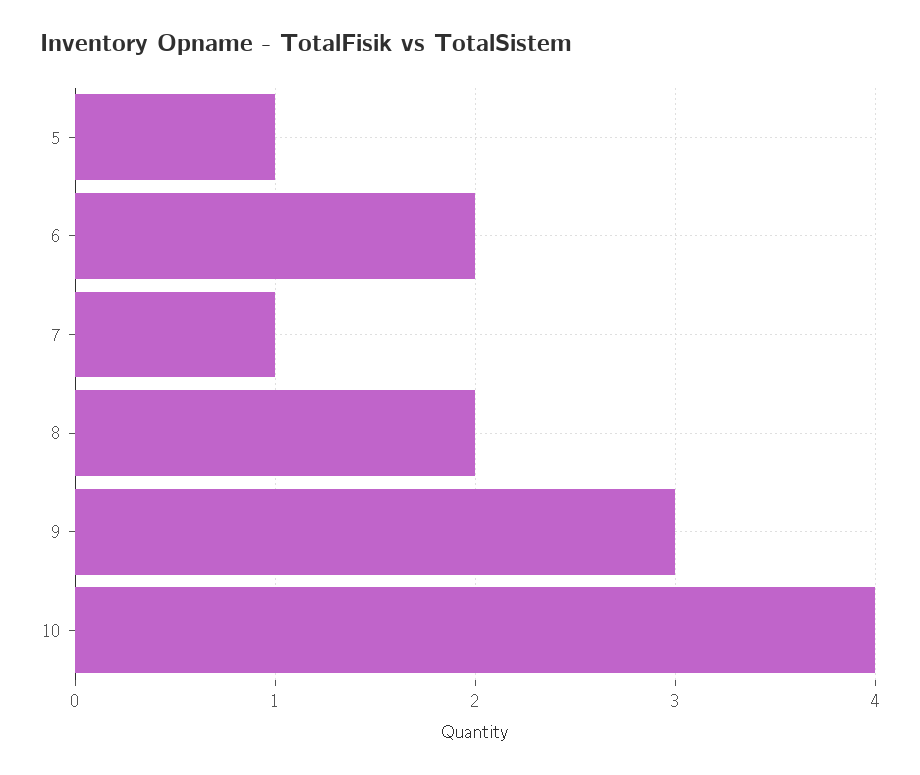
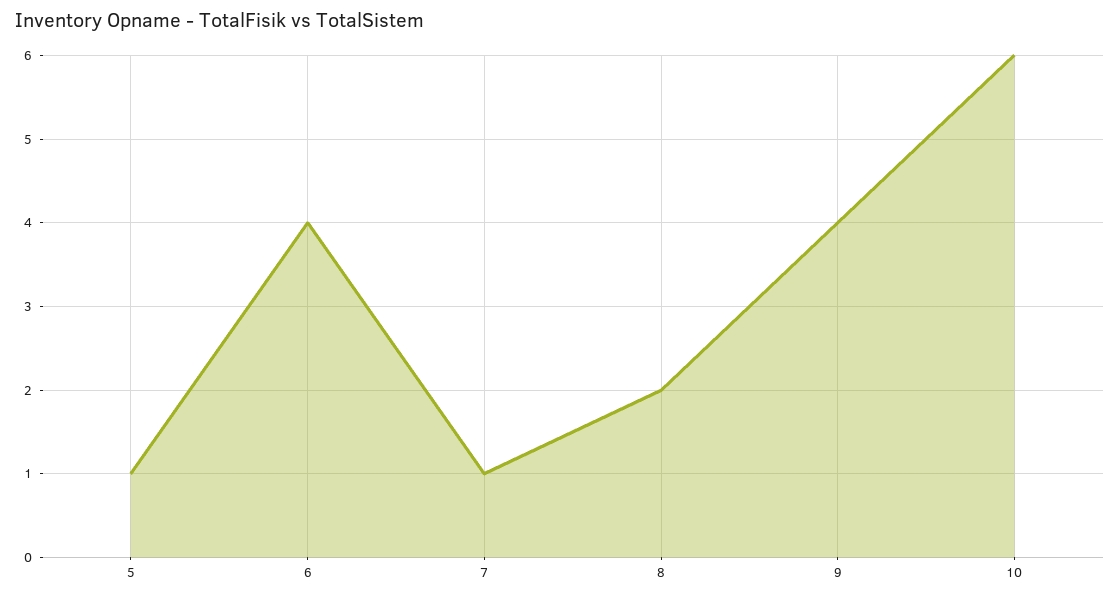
6: 2 -> 4
9: 3 -> 4
10: 4 -> 6

